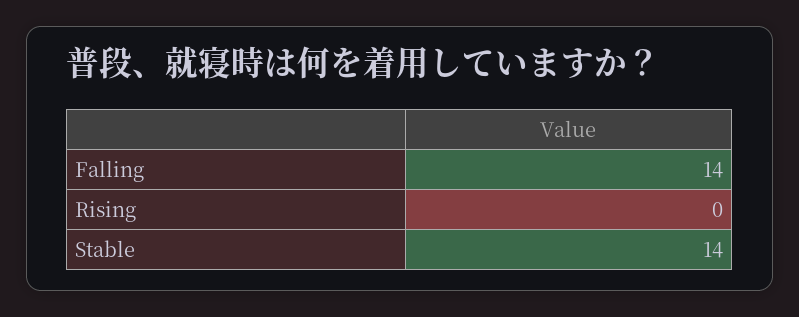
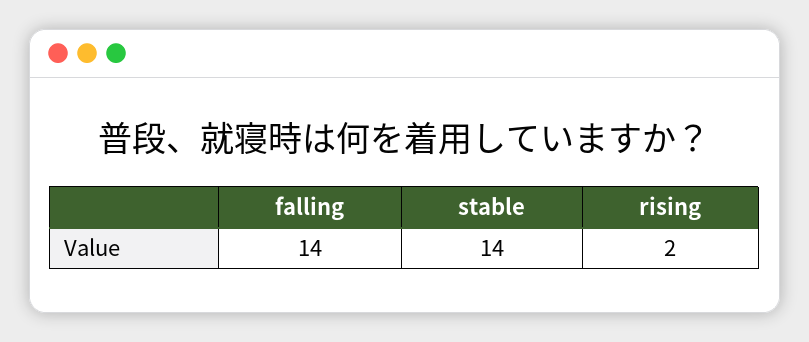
Rising: 0 -> 2

